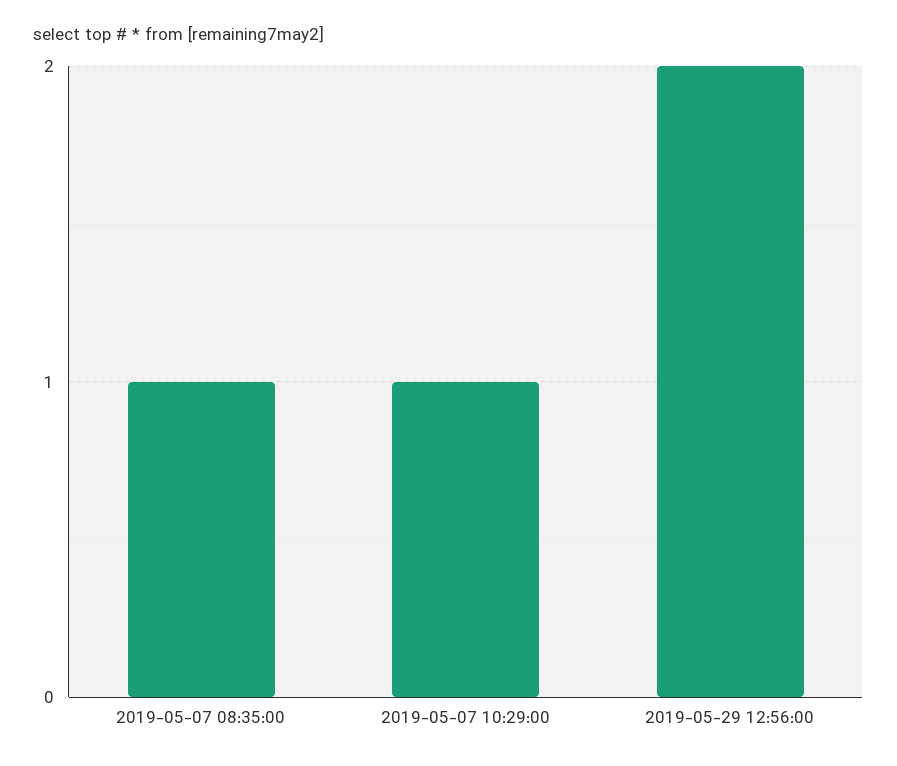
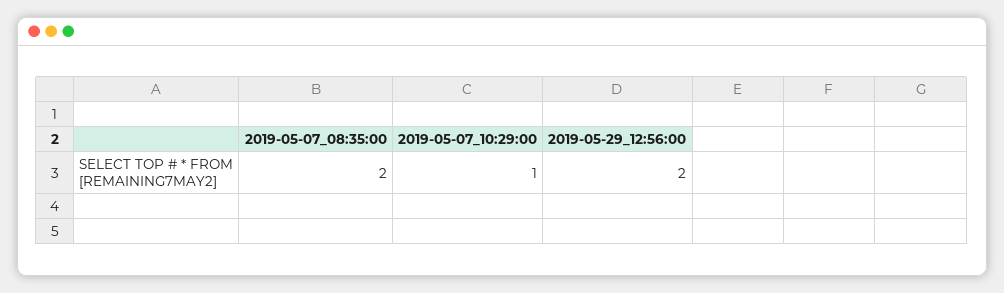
2019-05-07 08:35:00: 1 -> 2

